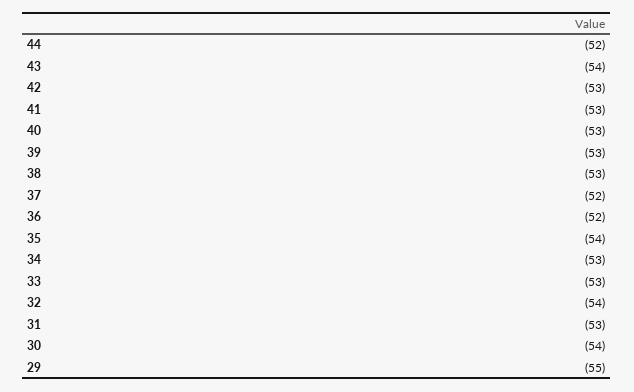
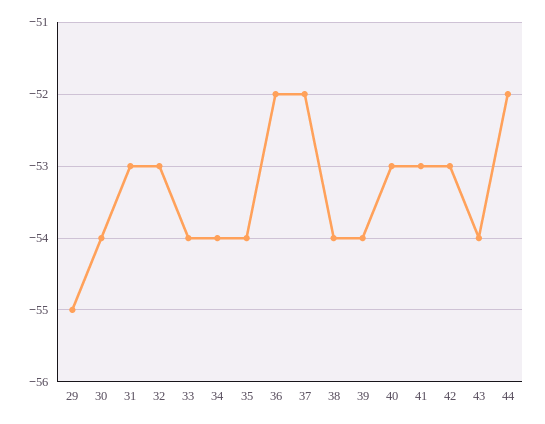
39: -53 -> -54
38: -53 -> -54
34: -53 -> -54
33: -53 -> -54
32: -54 -> -53

